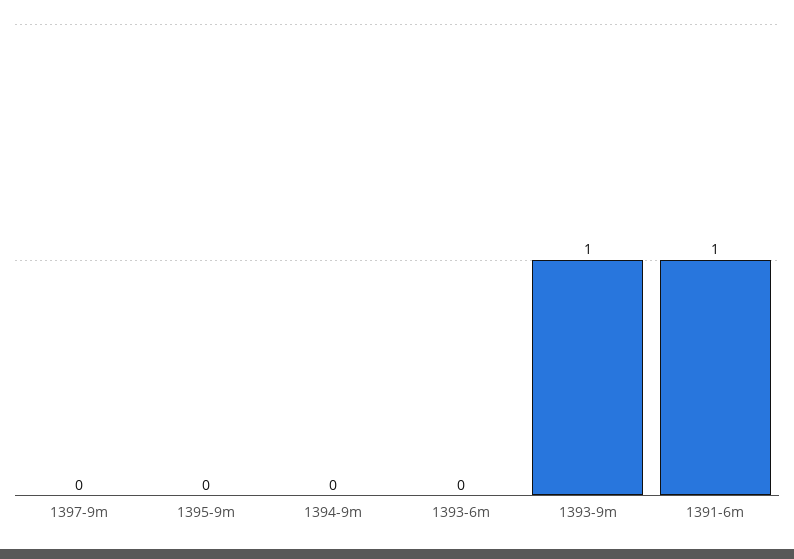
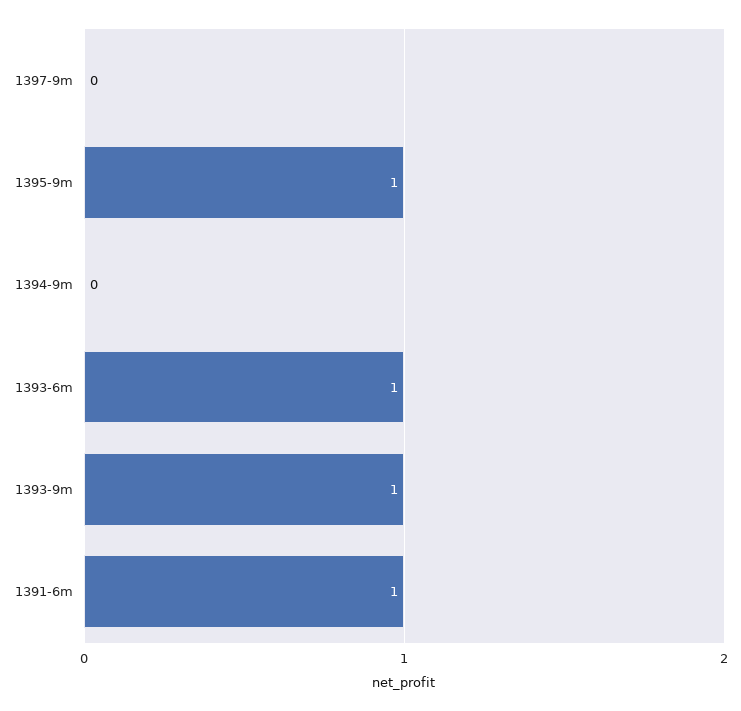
1395-9m: 0 -> 1
1393-6m: 0 -> 1

